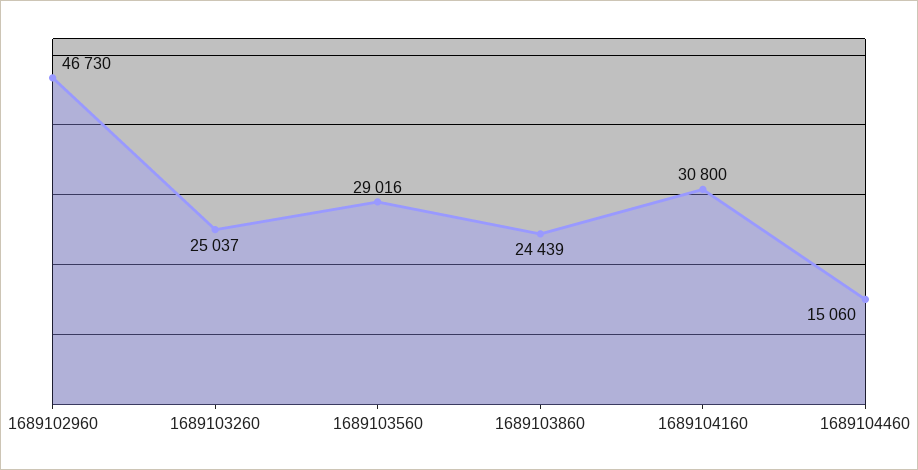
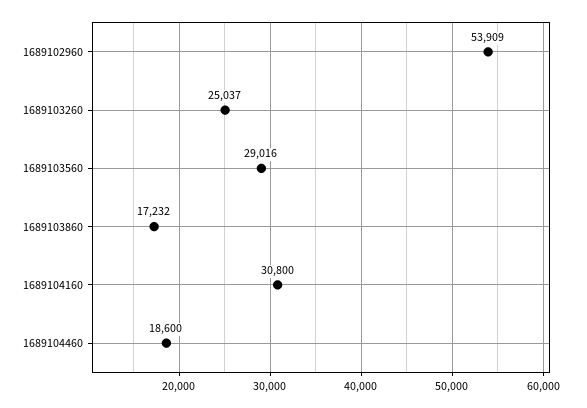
1689102960: 46730 -> 53909
1689103860: 24439 -> 17232
1689104460: 15060 -> 18600

